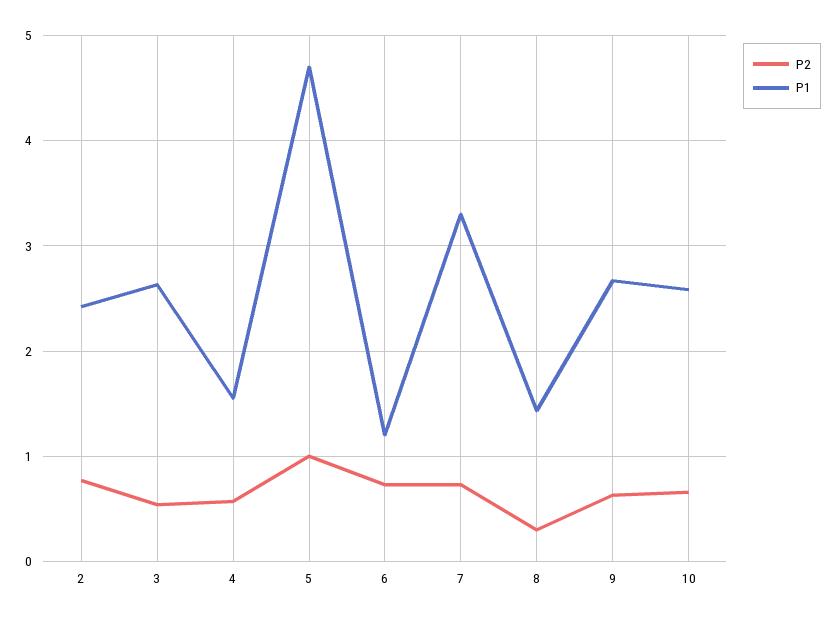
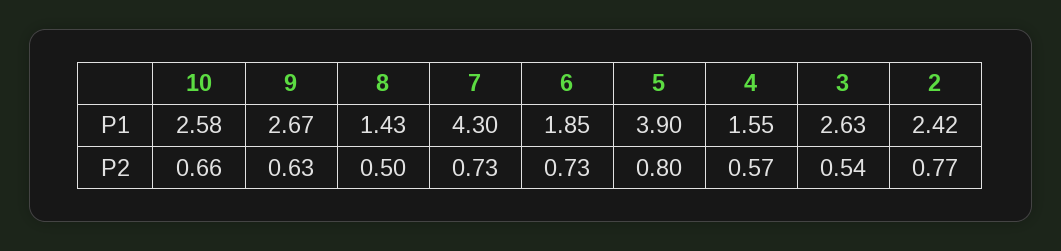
P2, 5: 1 -> 0.8
P1, 5: 4.7 -> 3.9
P1, 6: 1.2 -> 1.85
P1, 7: 3.3 -> 4.3
P2, 8: 0.3 -> 0.5

